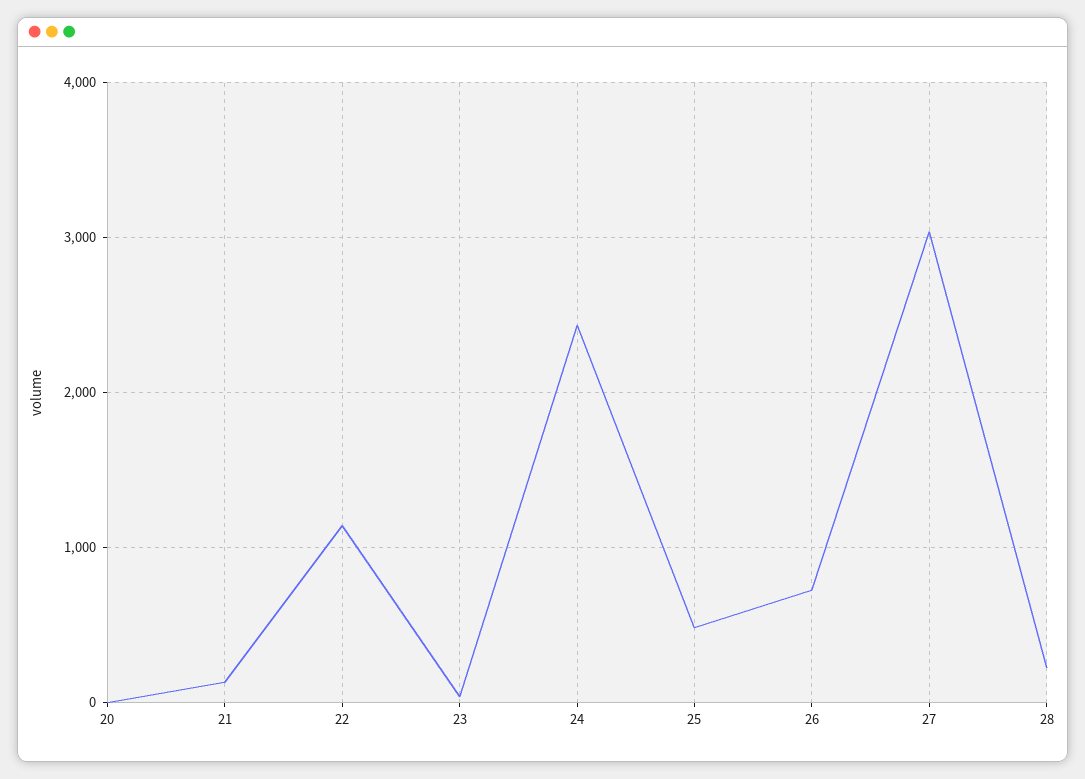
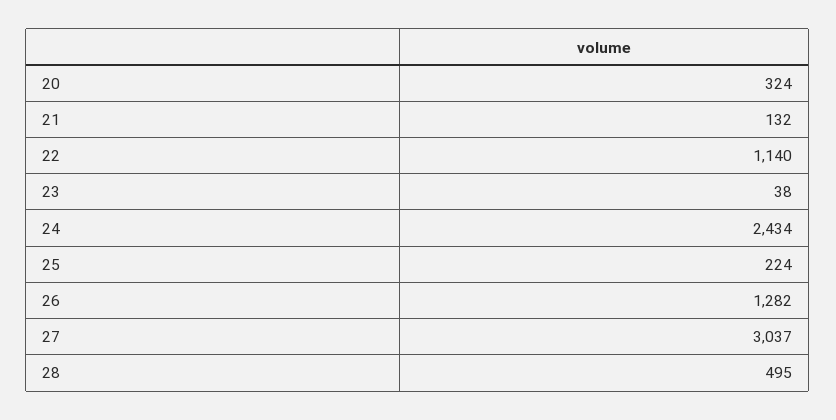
20: 0 -> 324
25: 500 -> 224
26: 700 -> 1282
28: 200 -> 495

